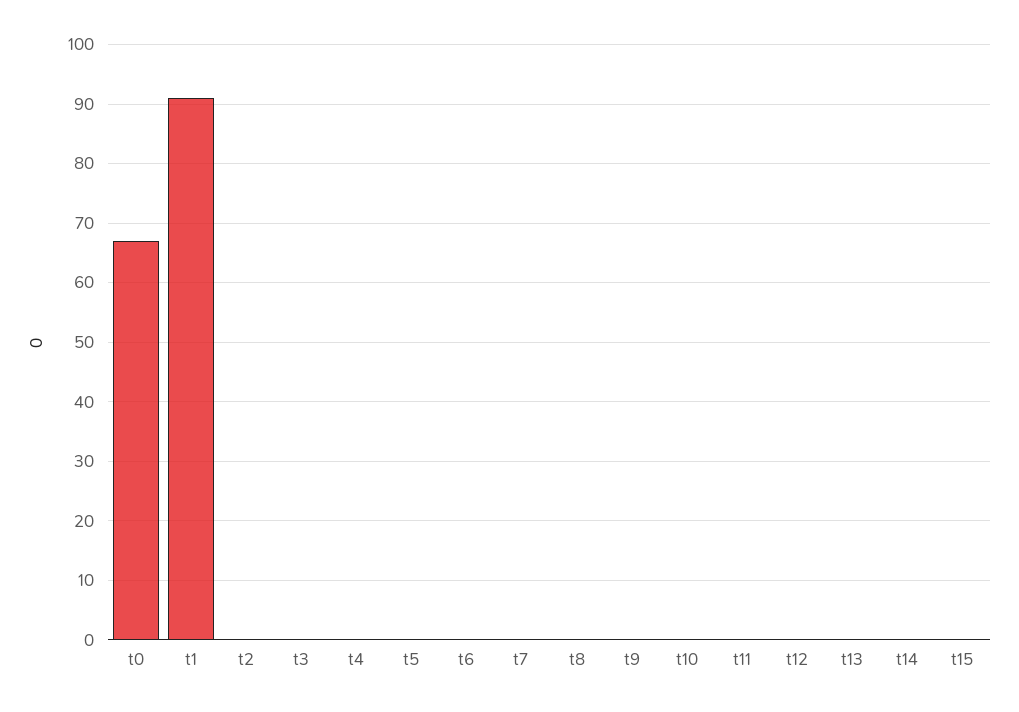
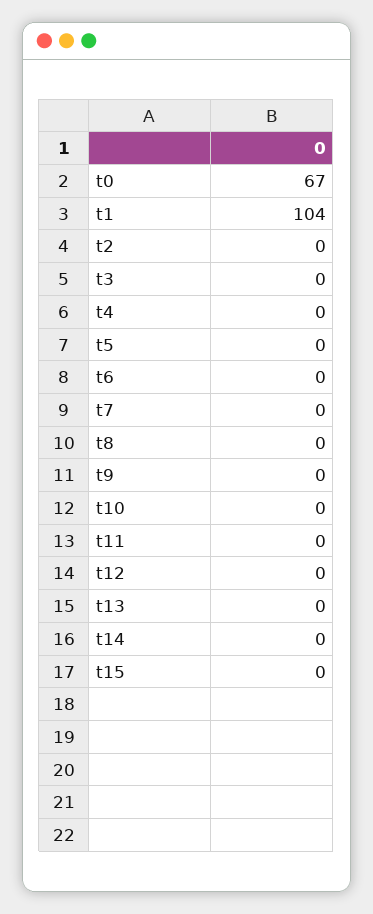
t1: 90 -> 104

